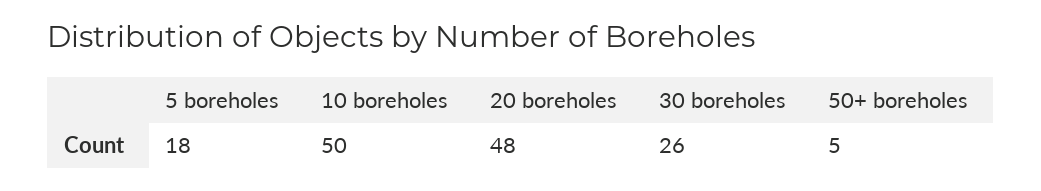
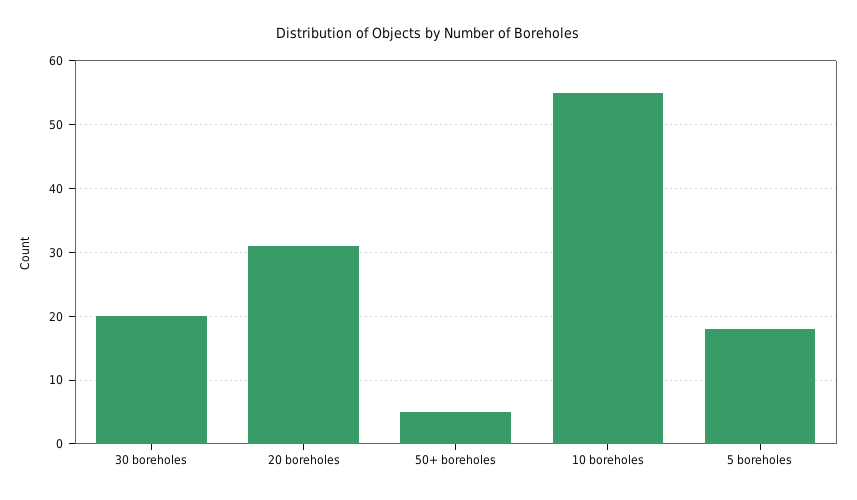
10 boreholes: 50 -> 55
20 boreholes: 48 -> 31
30 boreholes: 26 -> 20

